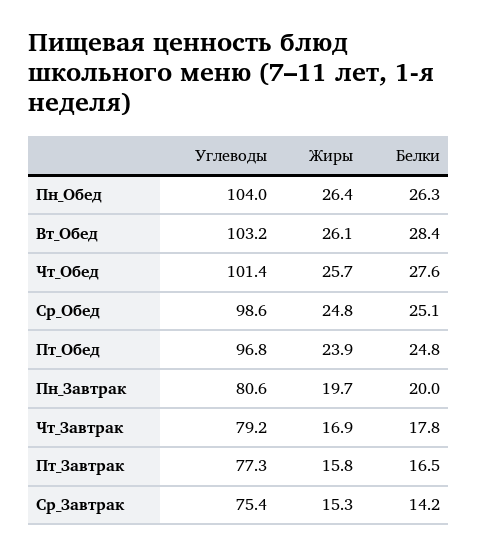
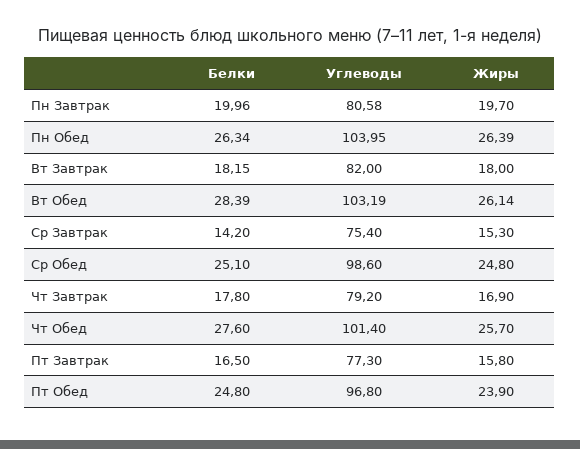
Белки, Вт Завтрак: none -> 18.15
Углеводы, Вт Завтрак: none -> 82
Жиры, Вт Завтрак: none -> 18

